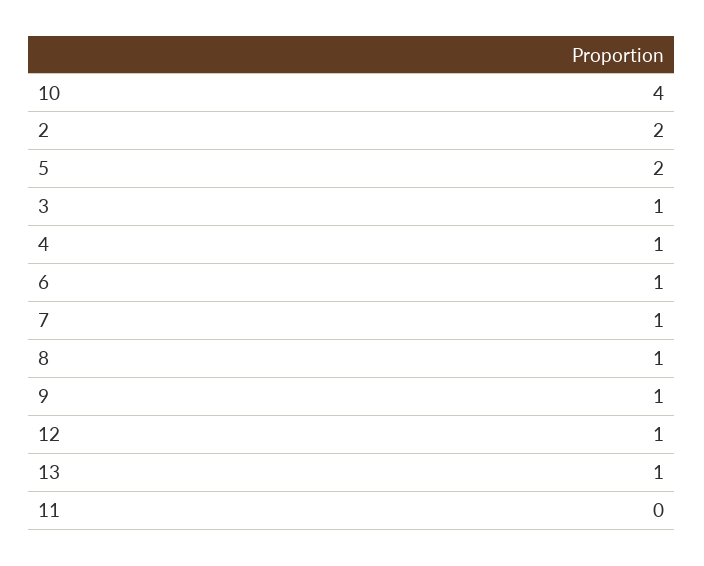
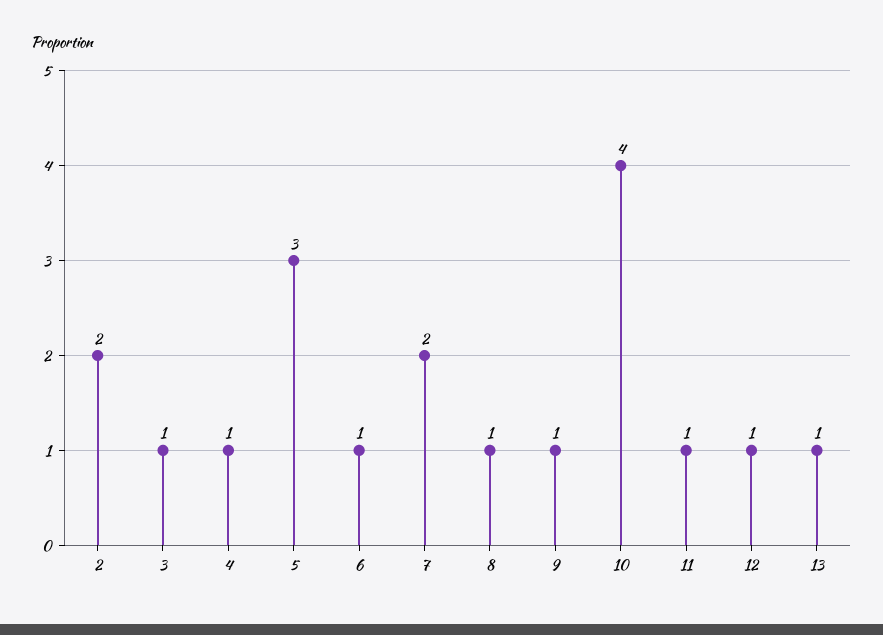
5: 2 -> 3
7: 1 -> 2
11: 0 -> 1

